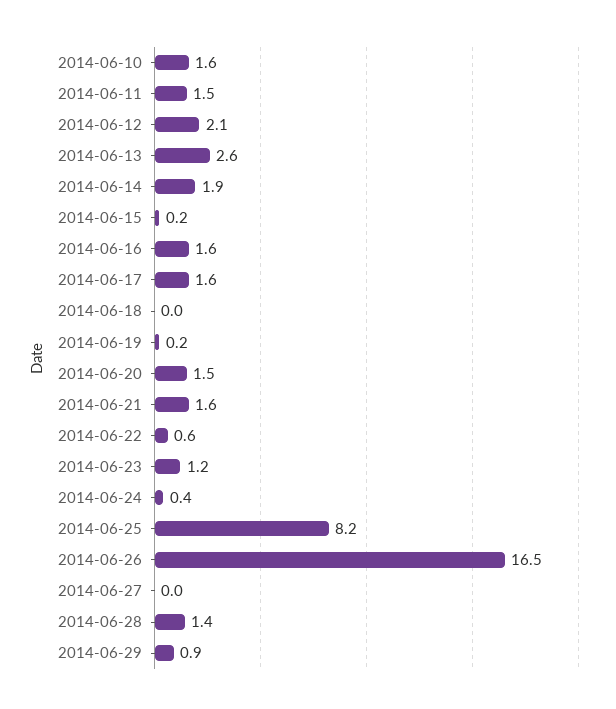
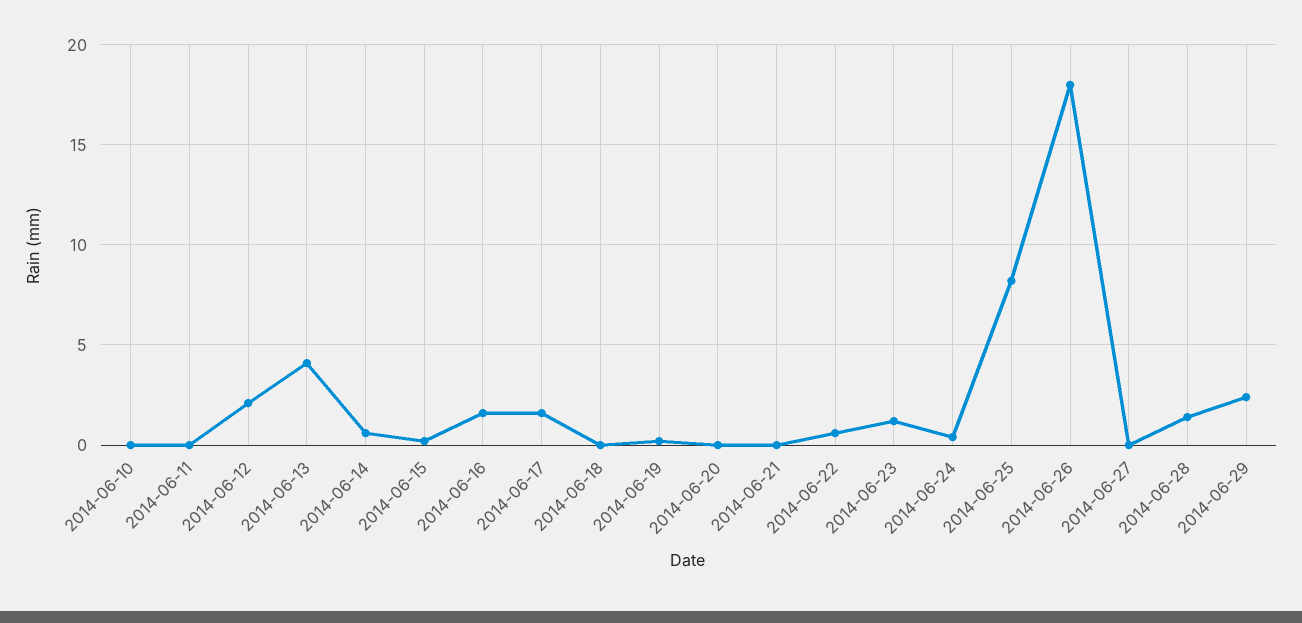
2014-06-10: 1.6 -> 0
2014-06-11: 1.5 -> 0
2014-06-13: 2.6 -> 4
2014-06-14: 1.9 -> 0.5
2014-06-20: 1.5 -> 0
2014-06-21: 1.6 -> 0
2014-06-26: 16.5 -> 18
2014-06-29: 0.9 -> 2.5

